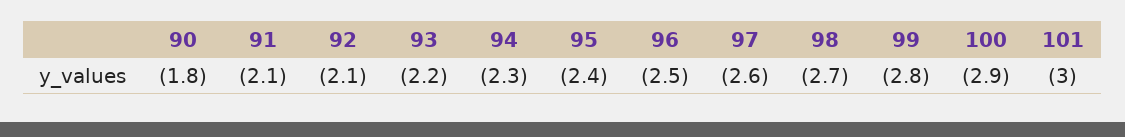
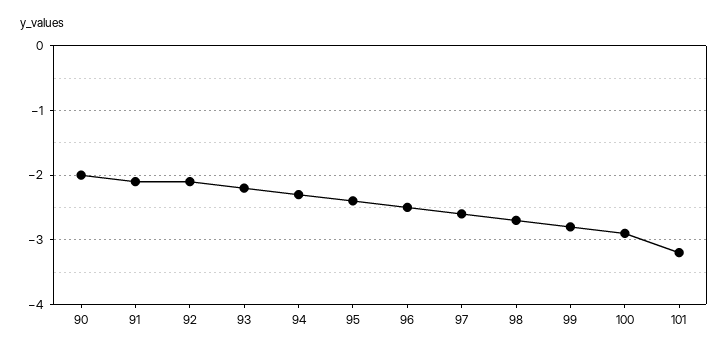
90: -1.8 -> -2
101: -3 -> -3.2

